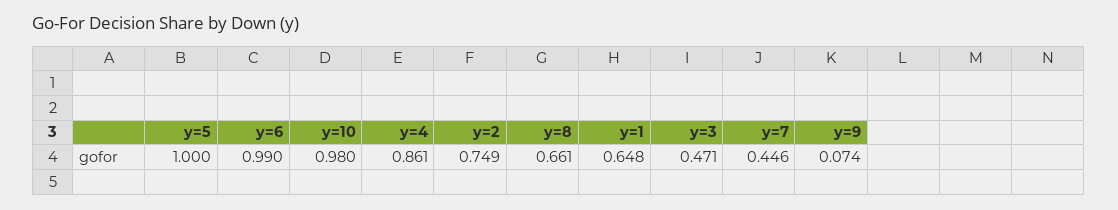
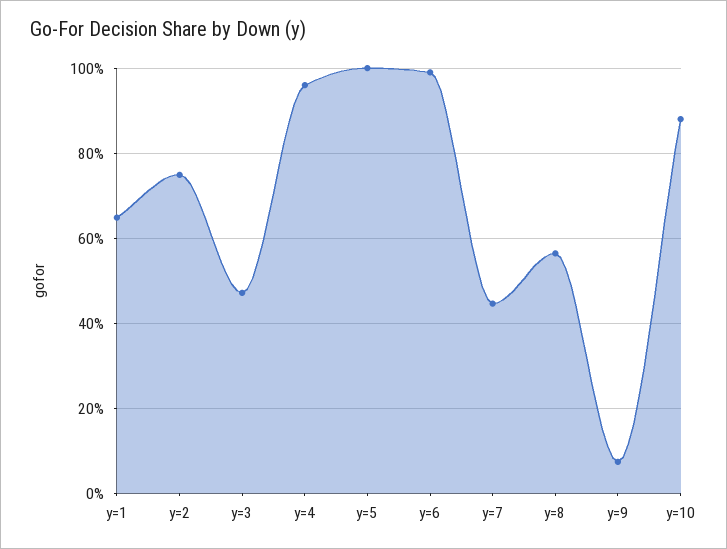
y=10: 0.98 -> 0.88
y=4: 0.861 -> 0.96
y=8: 0.661 -> 0.56

